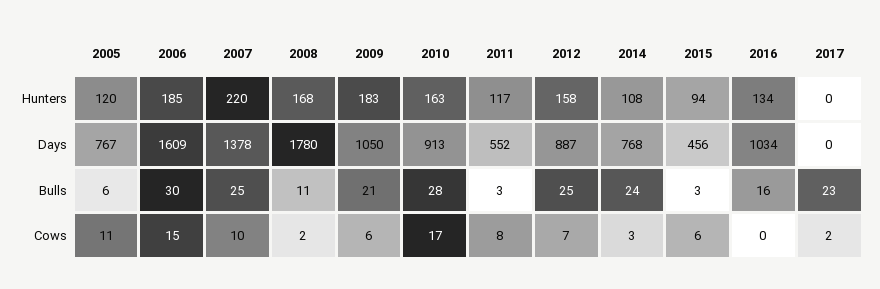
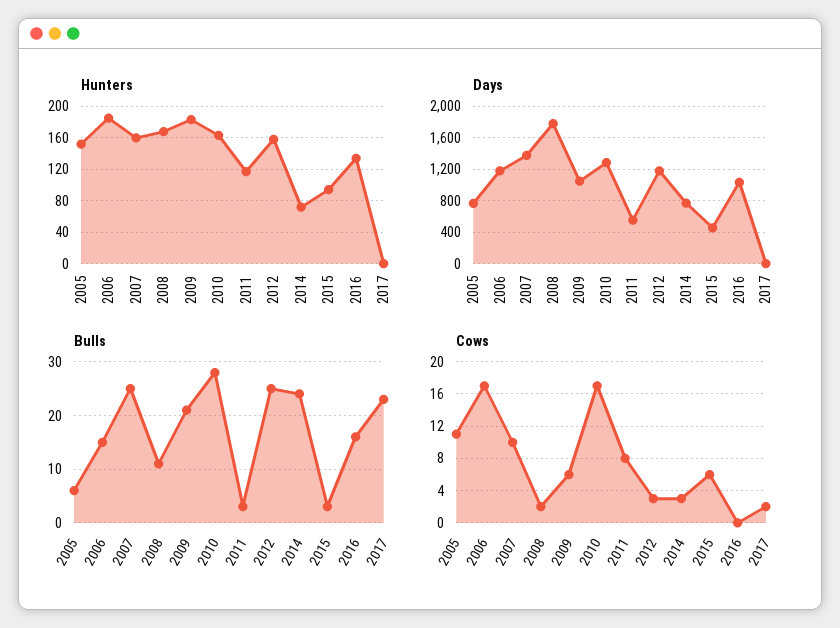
Hunters, 2005: 120 -> 150
Hunters, 2007: 220 -> 160
Hunters, 2014: 108 -> 70
Days, 2006: 1609 -> 1200
Days, 2010: 913 -> 1300
Days, 2012: 887 -> 1200
Bulls, 2006: 30 -> 15
Cows, 2006: 15 -> 17
Cows, 2012: 7 -> 3

